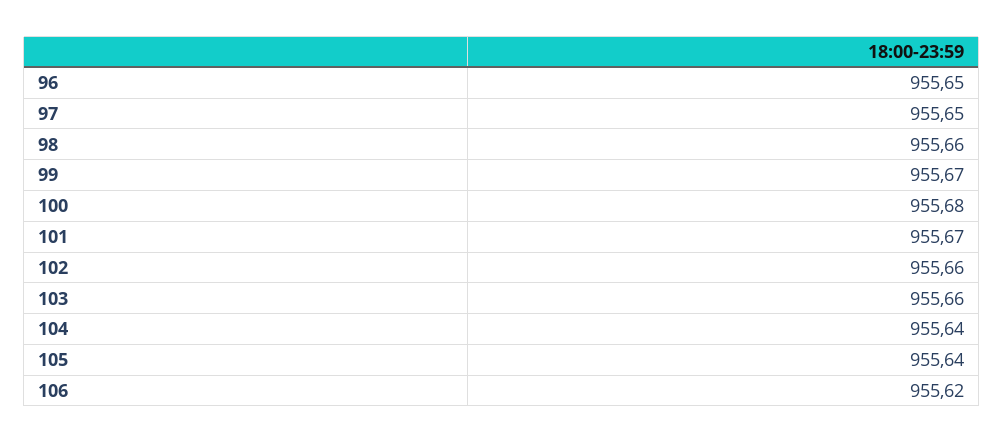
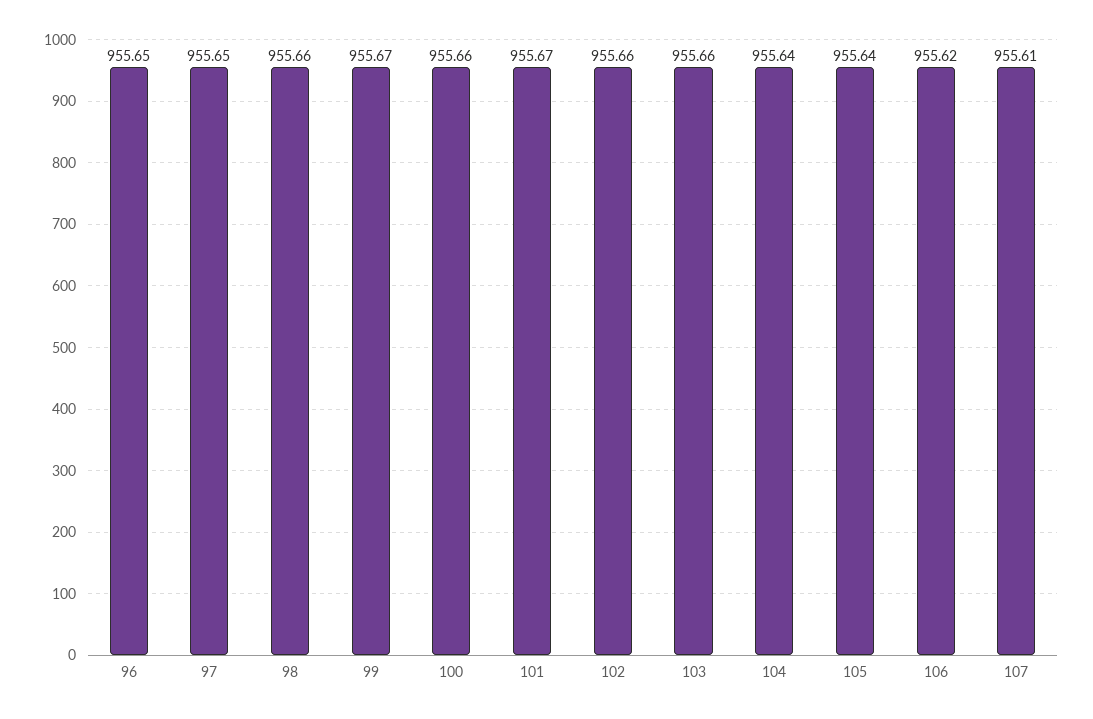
100: 955.68 -> 955.66
107: none -> 955.61

